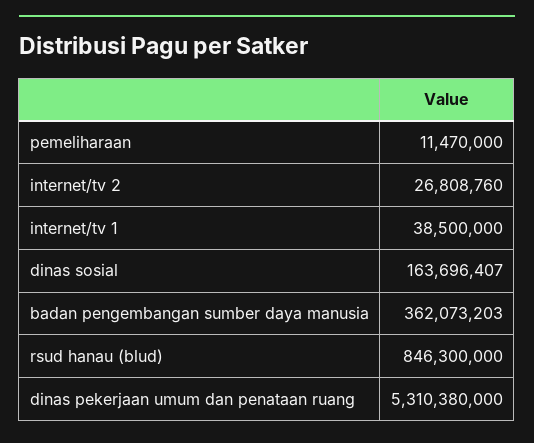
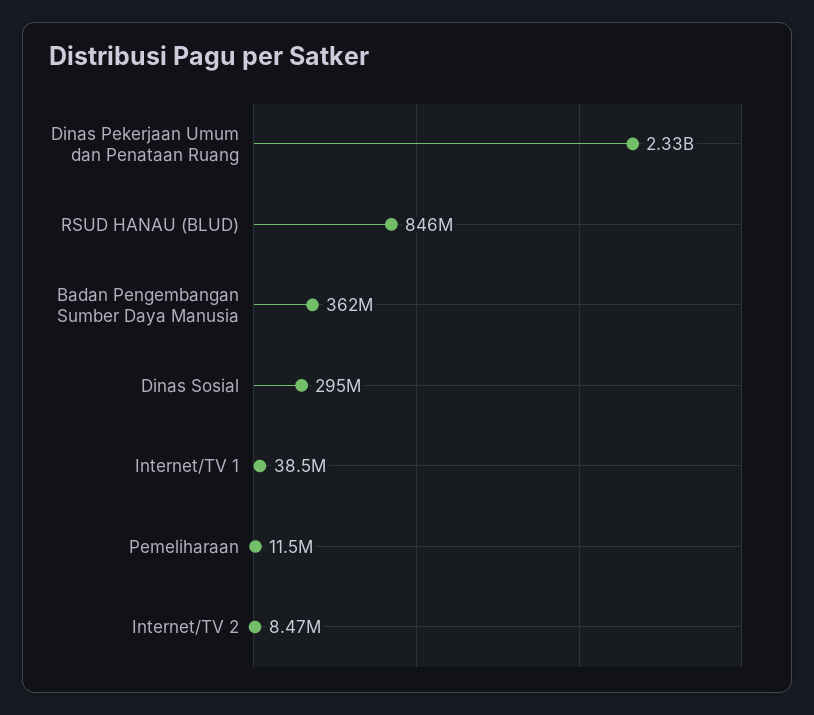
internet/tv 2: 26808760 -> 8470000
dinas sosial: 163696407 -> 295000000
dinas pekerjaan umum dan penataan ruang: 5310380000 -> 2330000000

